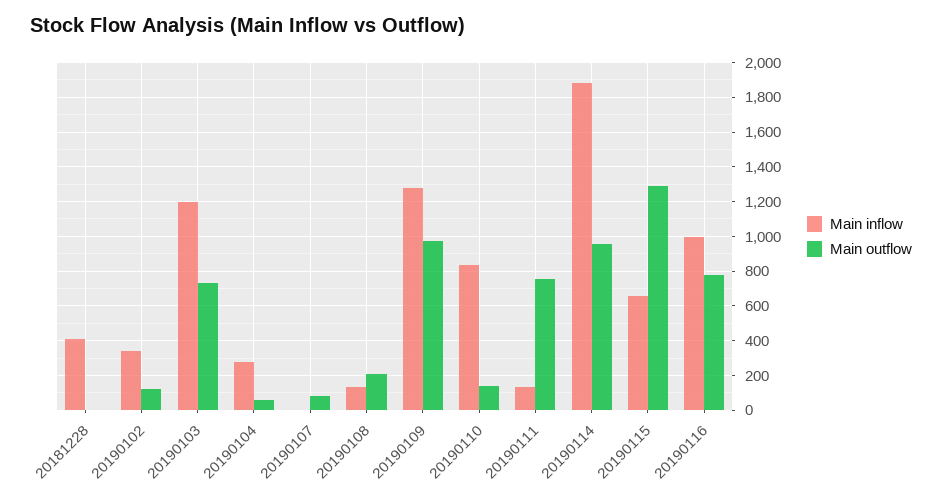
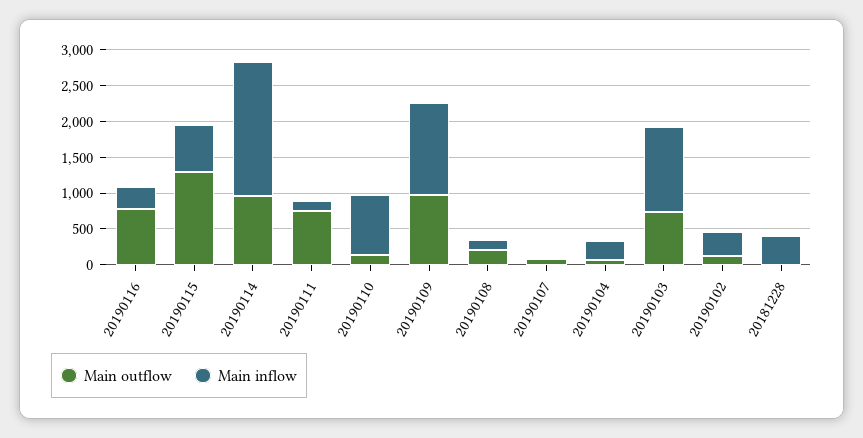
Main inflow, 20190116: 1000 -> 250

